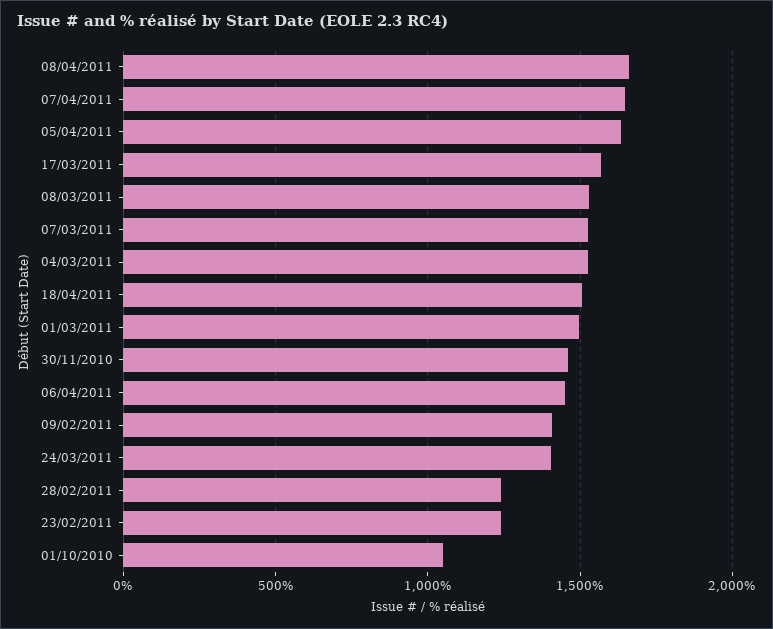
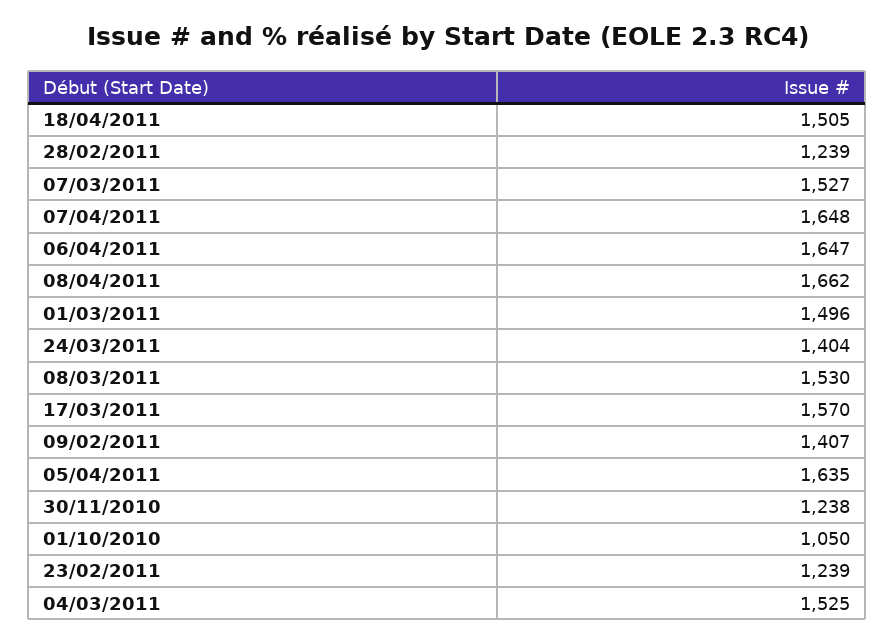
30/11/2010: 1450 -> 1238
06/04/2011: 1450 -> 1647

